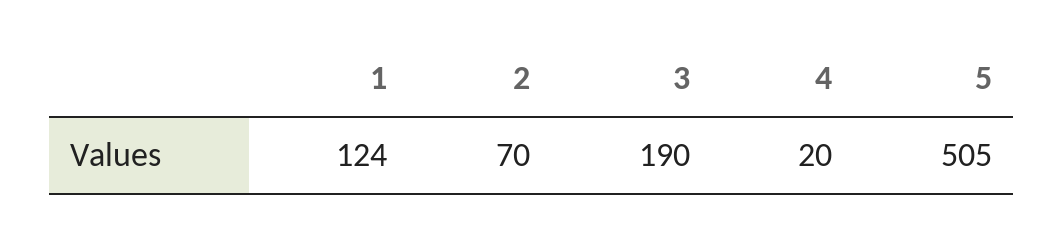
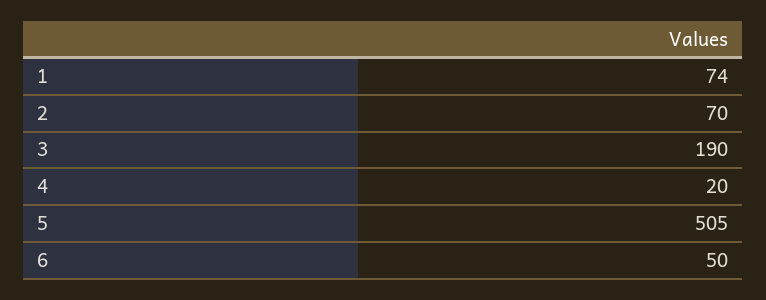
1: 124 -> 74
6: none -> 50

